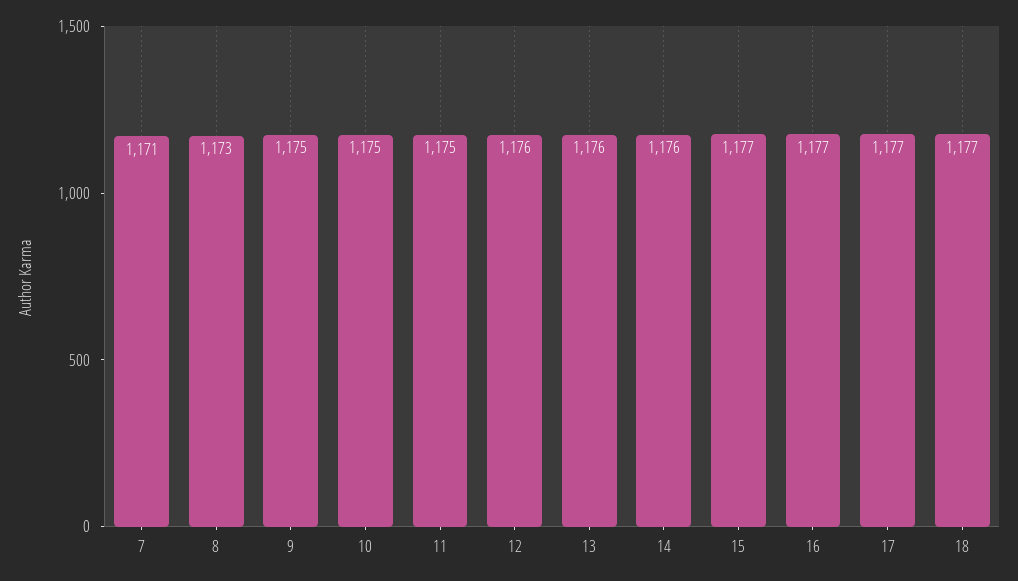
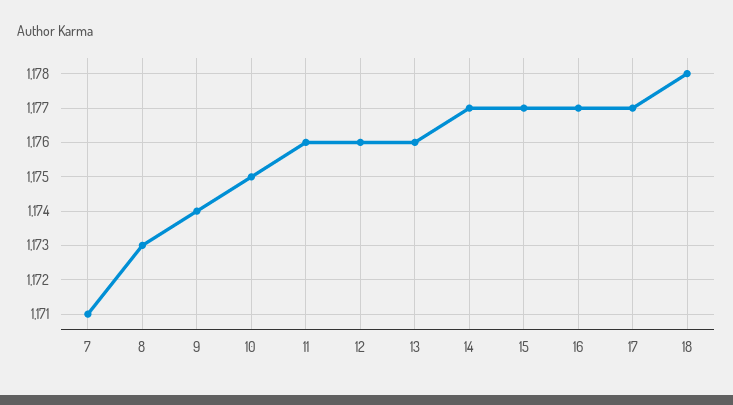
9: 1175 -> 1174
11: 1175 -> 1176
14: 1176 -> 1177
18: 1177 -> 1178

